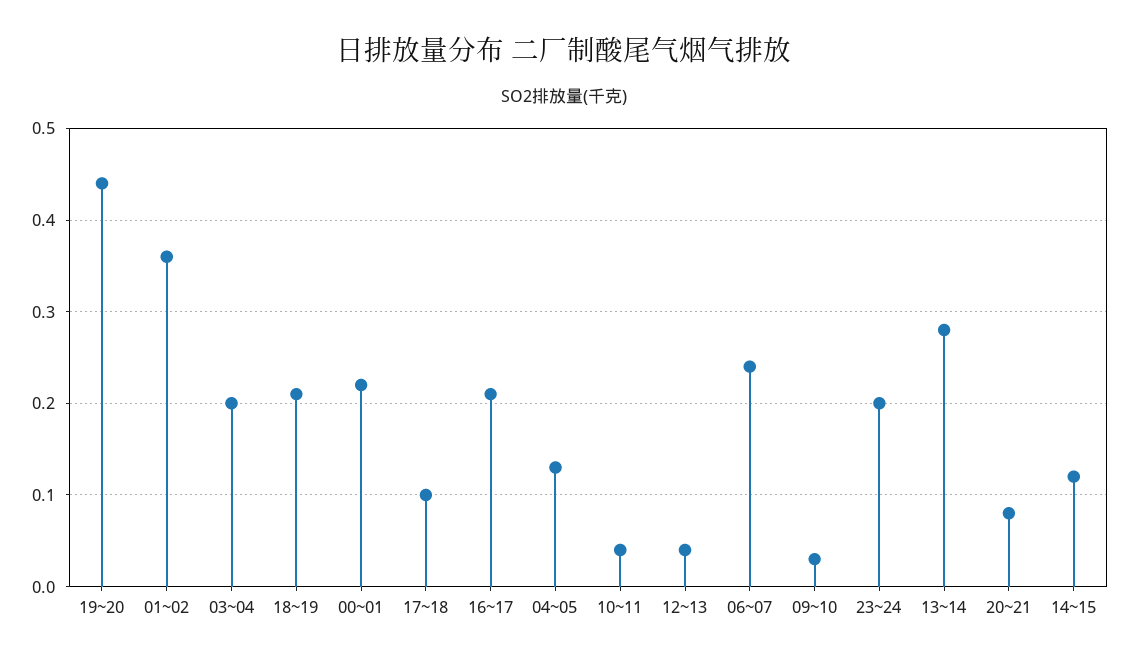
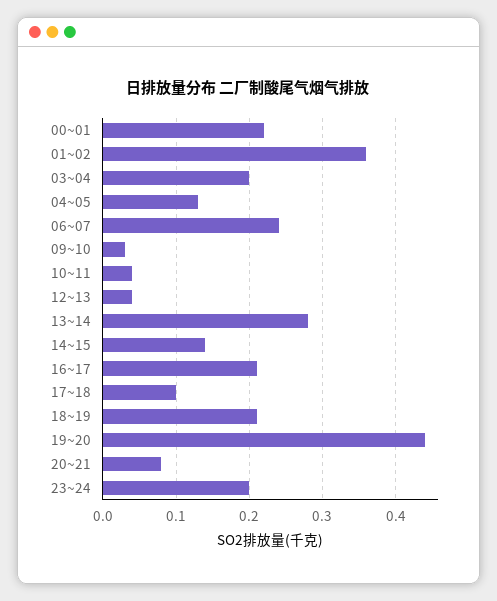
14~15: 0.12 -> 0.14

